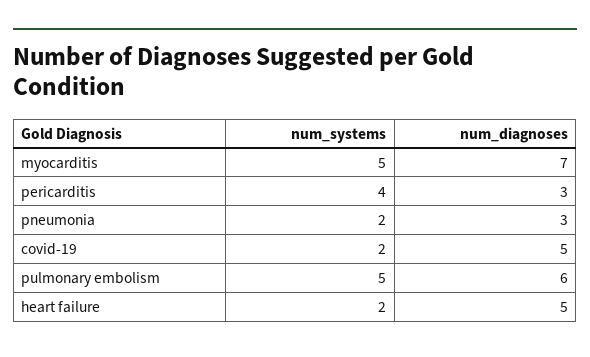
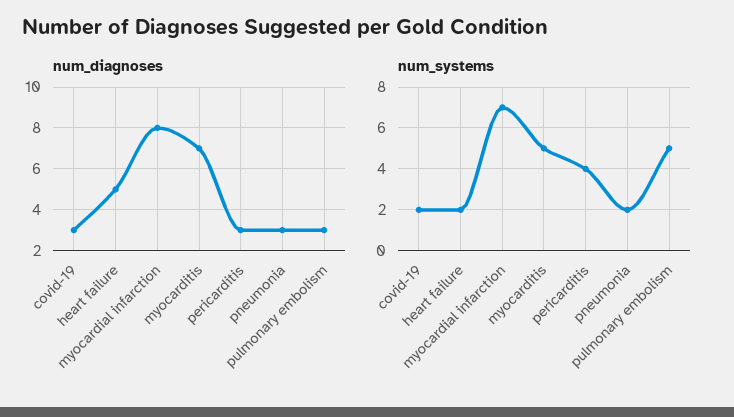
num_diagnoses, covid-19: 5 -> 3
num_diagnoses, pulmonary embolism: 6 -> 3
num_diagnoses, myocardial infarction: none -> 8
num_systems, myocardial infarction: none -> 7

